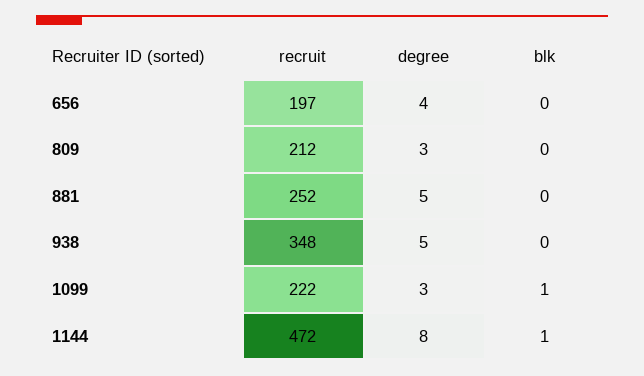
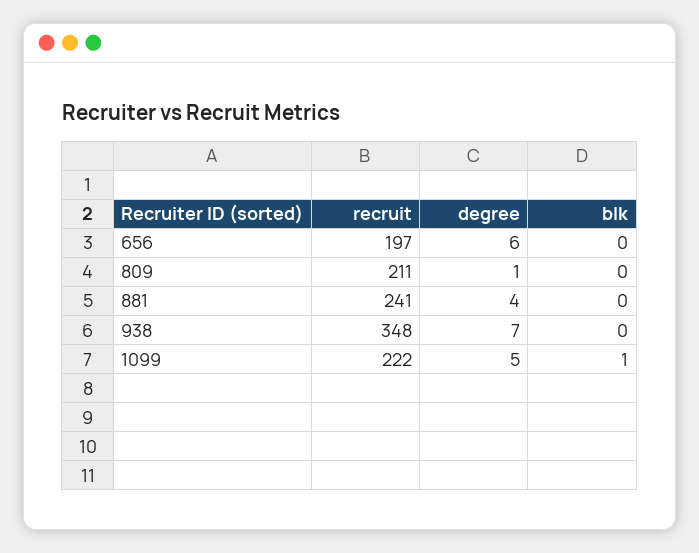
degree, 656: 4 -> 6
recruit, 809: 212 -> 211
degree, 809: 3 -> 1
recruit, 881: 252 -> 241
degree, 881: 5 -> 4
degree, 938: 5 -> 7
degree, 1099: 3 -> 5
recruit, 1144: 472 -> none
degree, 1144: 8 -> none
blk, 1144: 1 -> none

